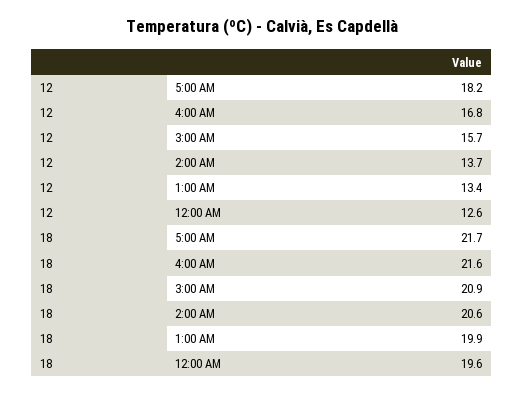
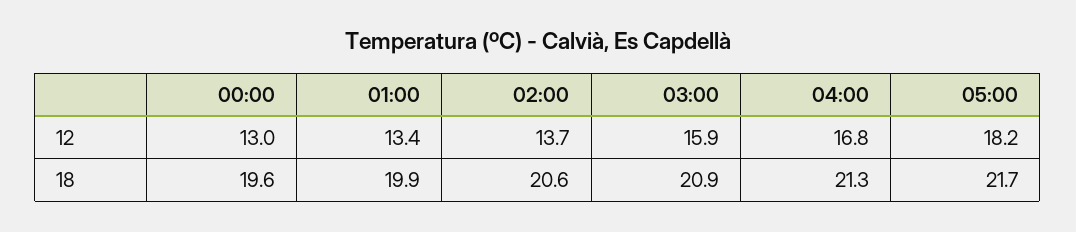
12, 3:00 AM: 15.7 -> 15.9
12, 12:00 AM: 12.6 -> 13
18, 4:00 AM: 21.6 -> 21.3

